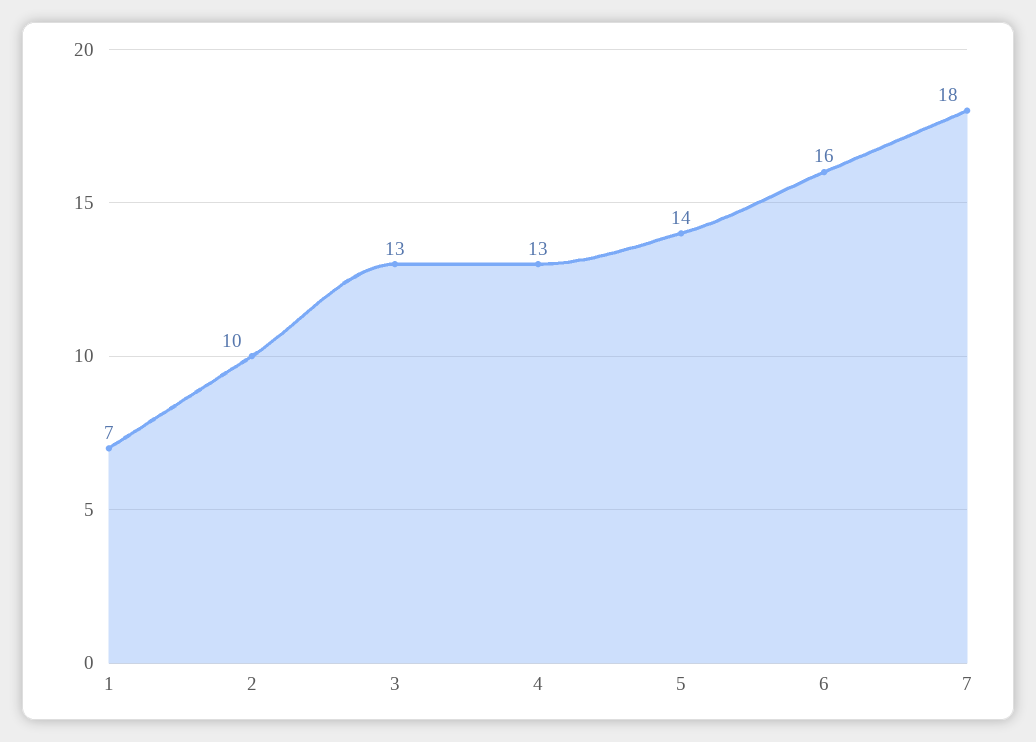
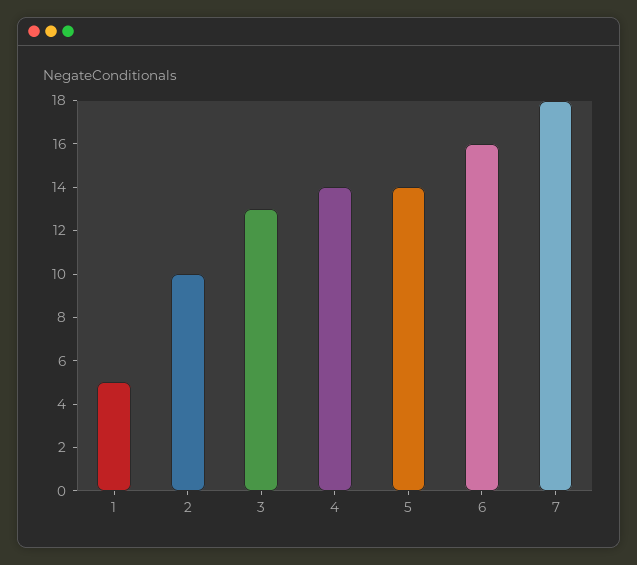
1: 7 -> 5
4: 13 -> 14

